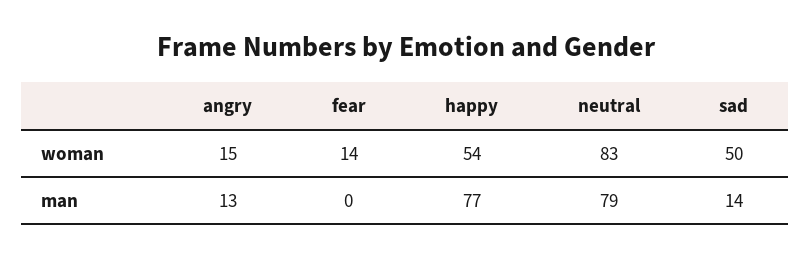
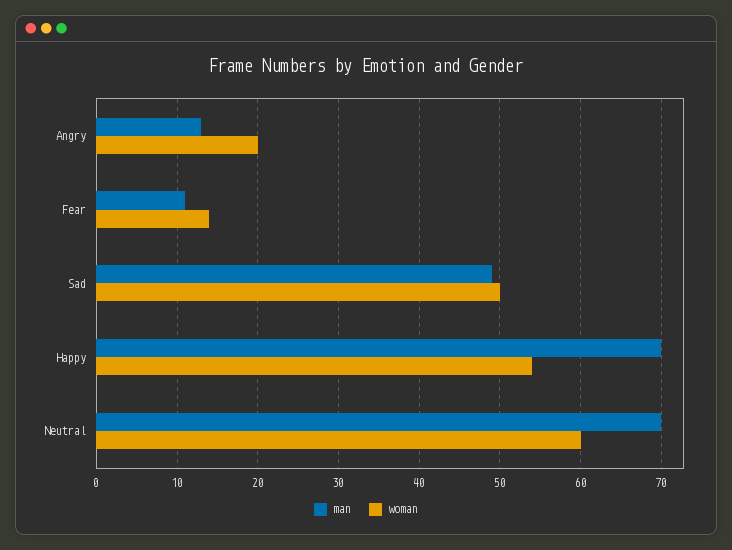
woman, angry: 15 -> 20
woman, neutral: 83 -> 60
man, fear: 0 -> 11
man, happy: 77 -> 70
man, neutral: 79 -> 70
man, sad: 14 -> 49

